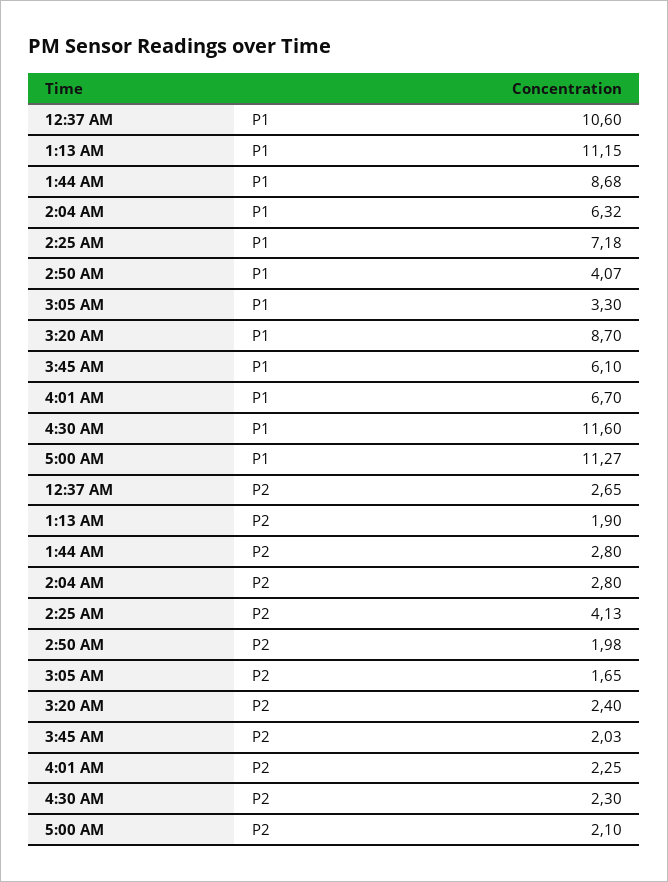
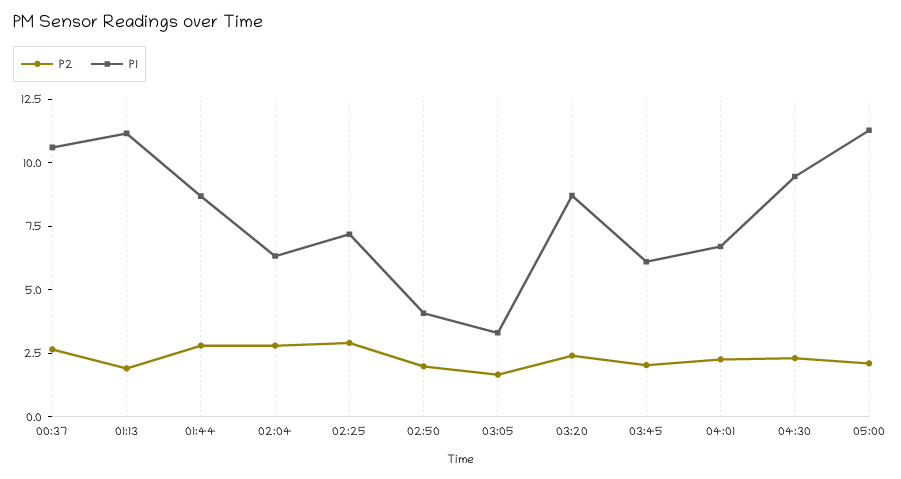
P1, 4:30 AM: 11.6 -> 9.5
P2, 2:25 AM: 4.13 -> 3

